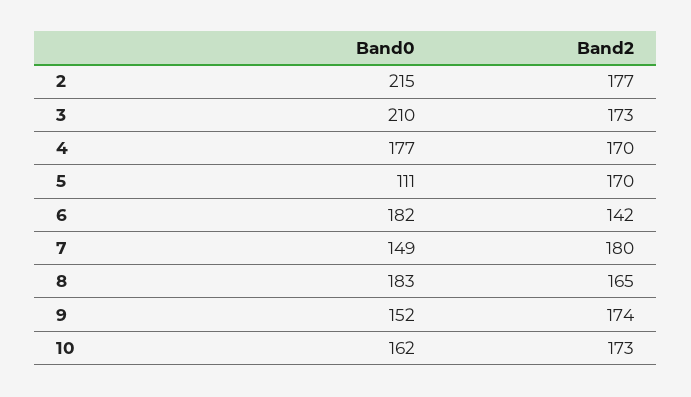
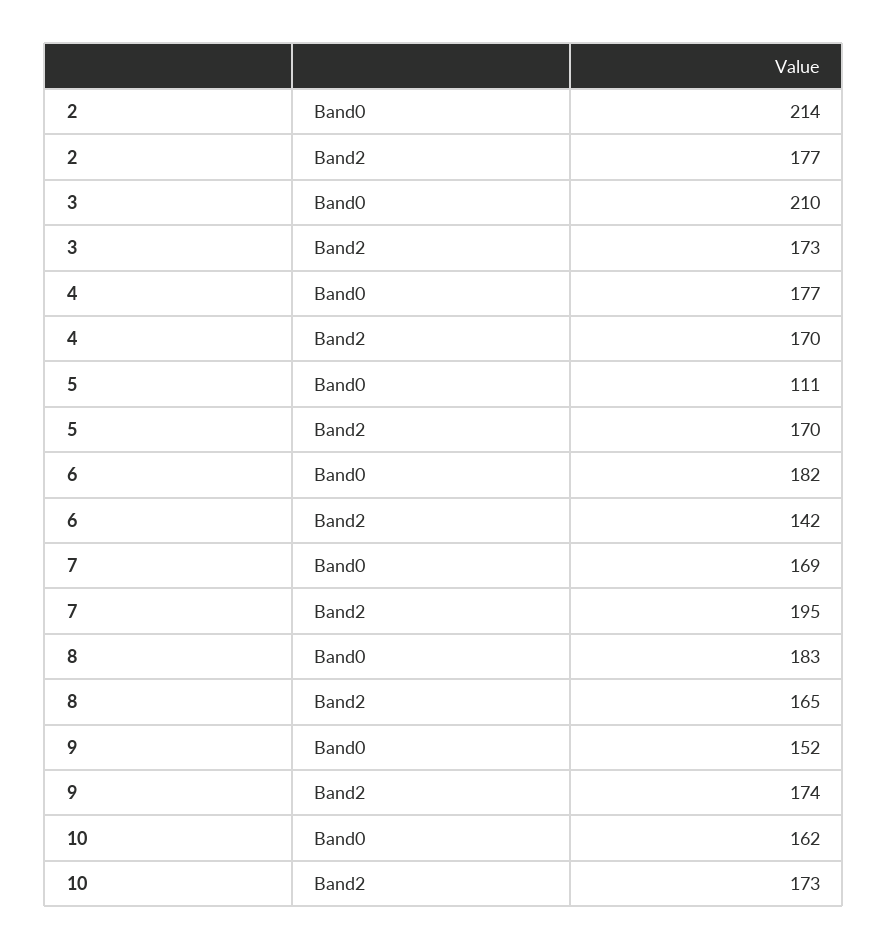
Band0, 2: 215 -> 214
Band0, 7: 149 -> 169
Band2, 7: 180 -> 195

